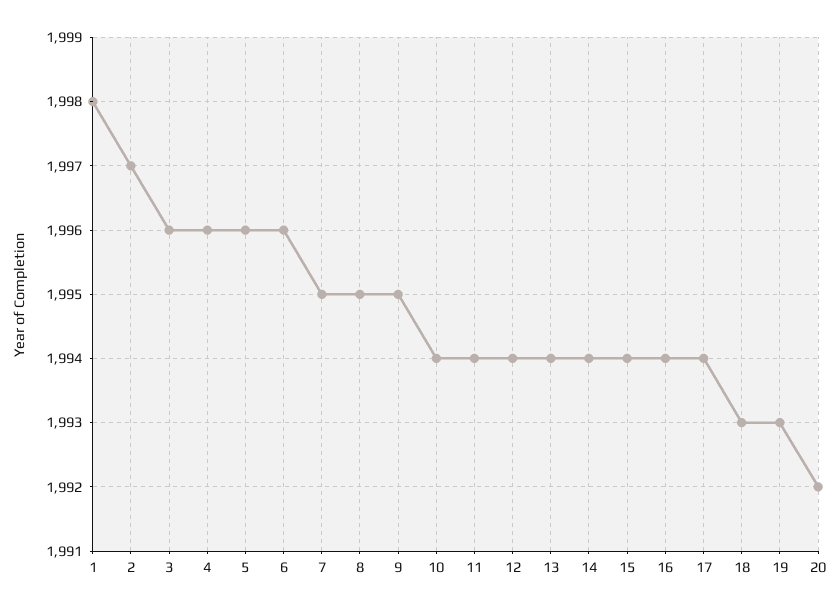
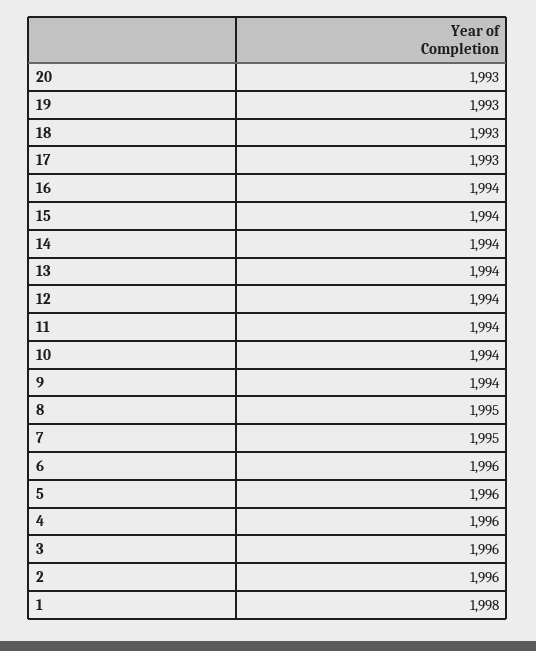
2: 1997 -> 1996
9: 1995 -> 1994
17: 1994 -> 1993
20: 1992 -> 1993

